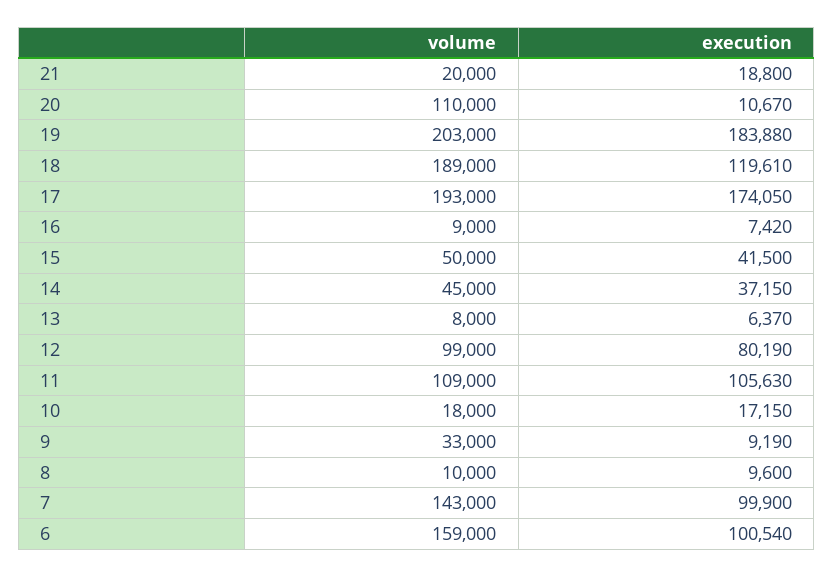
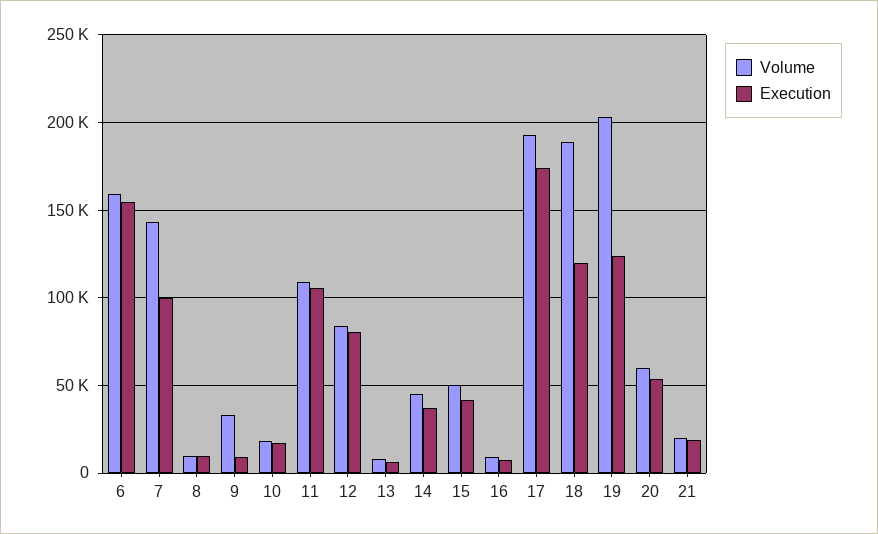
volume, 20: 110000 -> 60000
execution, 20: 10670 -> 55000
execution, 19: 183880 -> 125000
volume, 12: 99000 -> 85000
execution, 6: 100540 -> 155000

